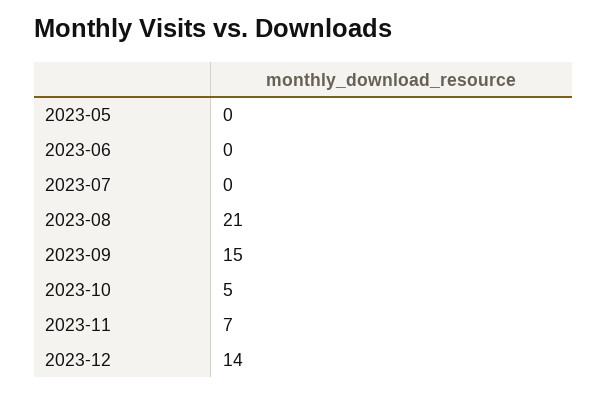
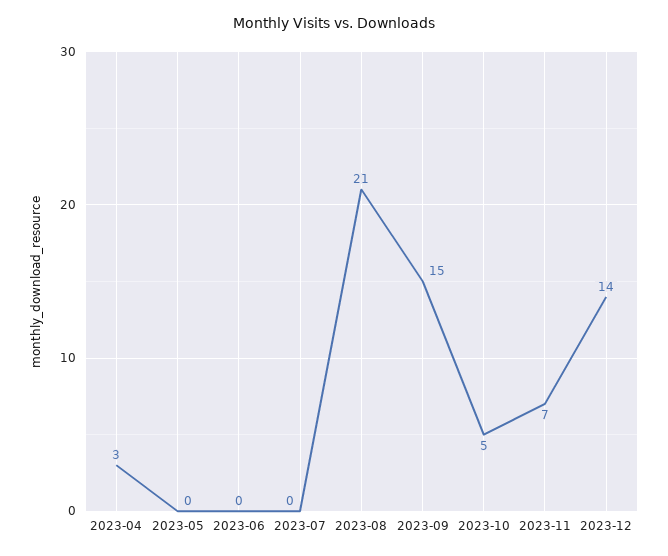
2023-04: none -> 3

